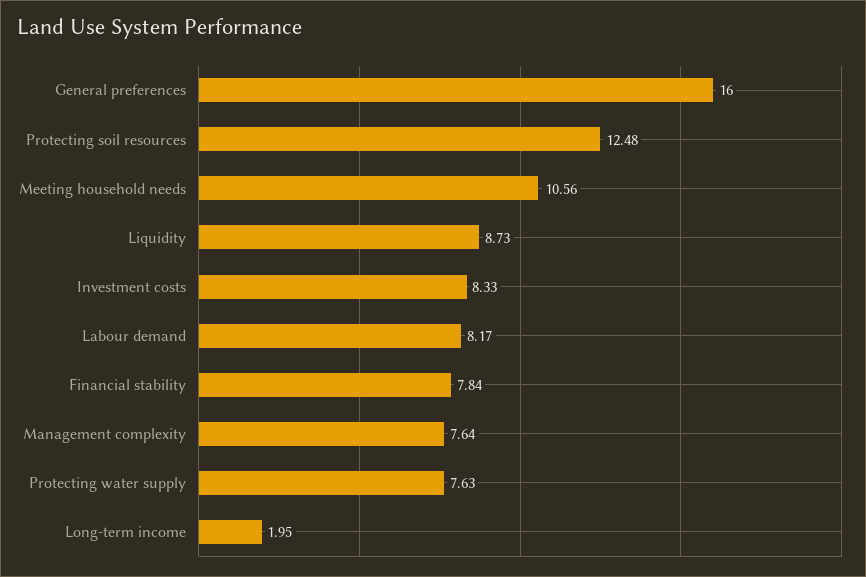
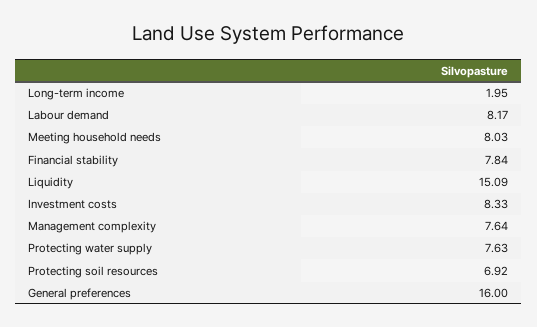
Protecting soil resources: 12.48 -> 6.92
Meeting household needs: 10.56 -> 8.03
Liquidity: 8.73 -> 15.09

